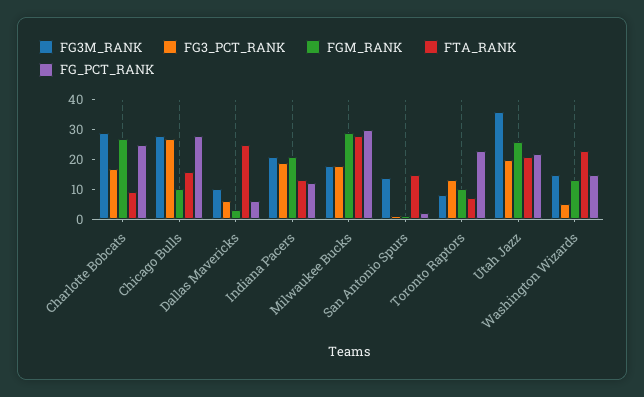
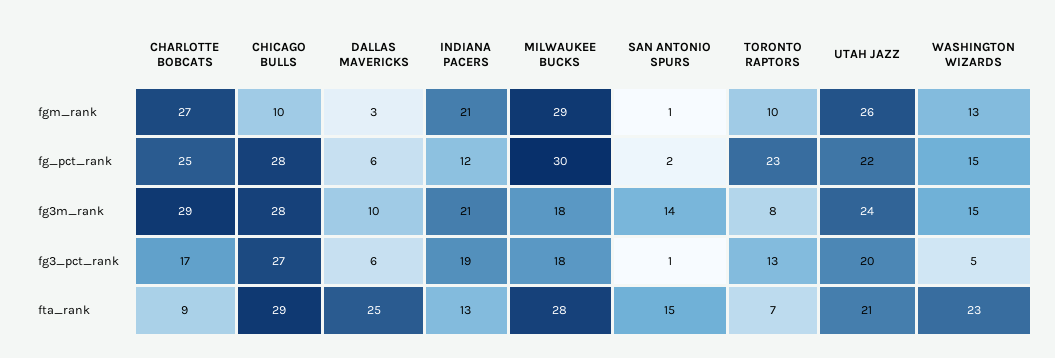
FTA_RANK, Chicago Bulls: 15 -> 29
FG3M_RANK, Utah Jazz: 35 -> 24

